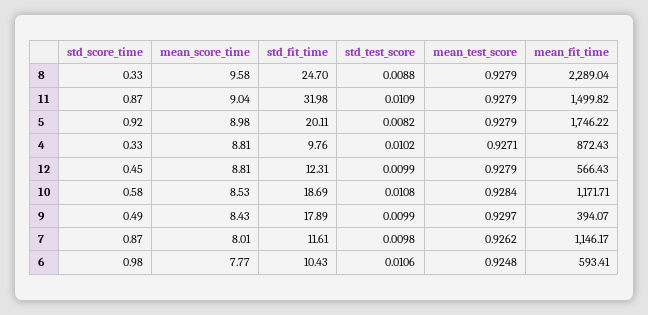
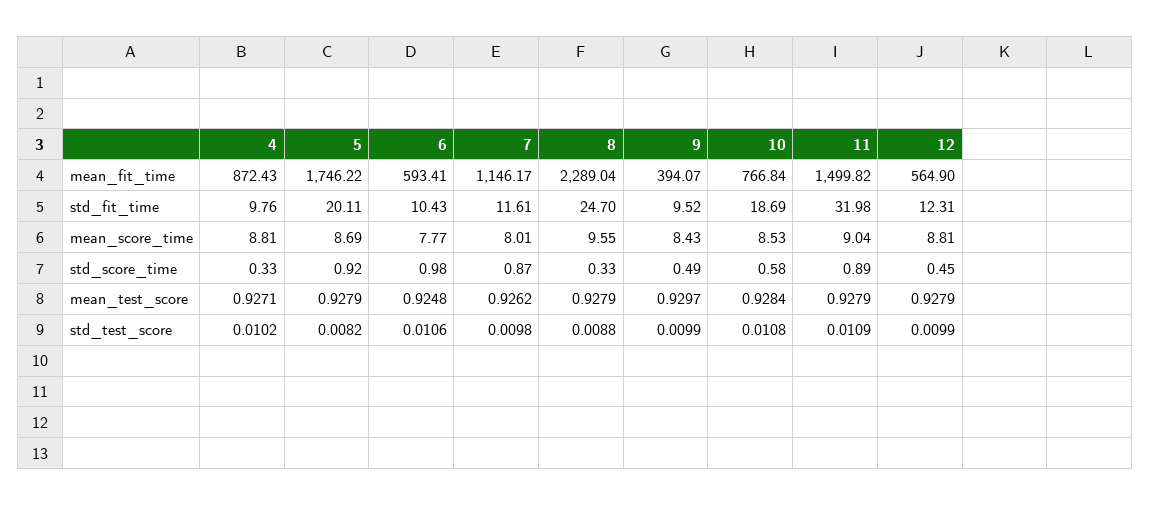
mean_score_time, 8: 9.58 -> 9.55
std_score_time, 11: 0.87 -> 0.89
mean_score_time, 5: 8.98 -> 8.69
mean_fit_time, 12: 566.43 -> 564.9
mean_fit_time, 10: 1171.71 -> 766.84
std_fit_time, 9: 17.89 -> 9.52

